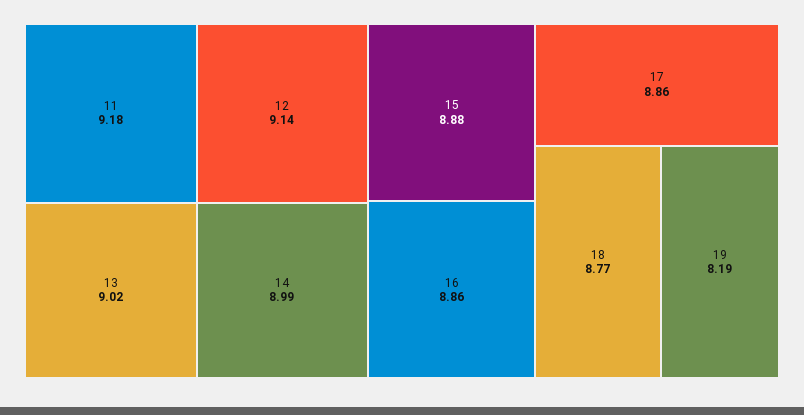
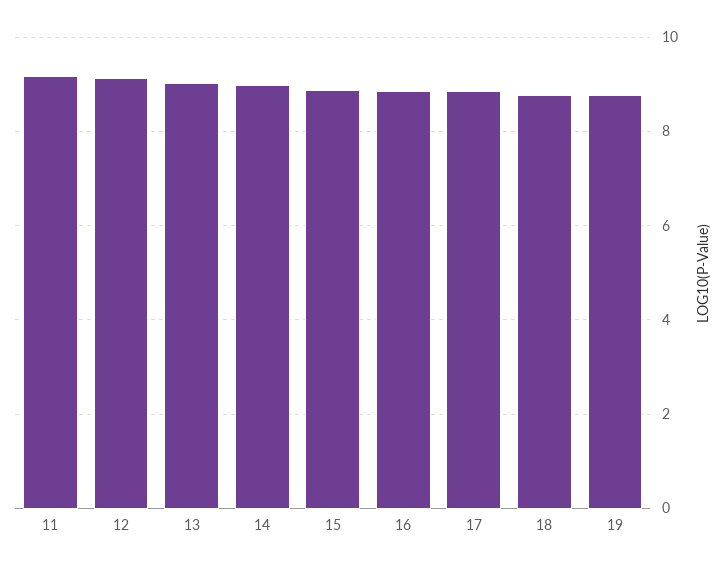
19: 8.19 -> 8.8

